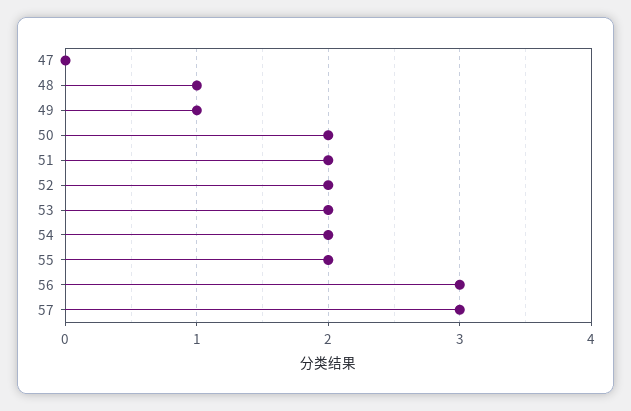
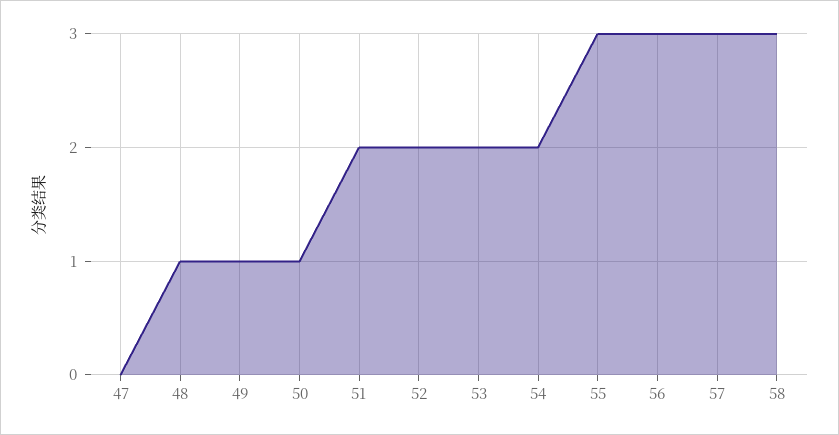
50: 2 -> 1
55: 2 -> 3
58: none -> 3

